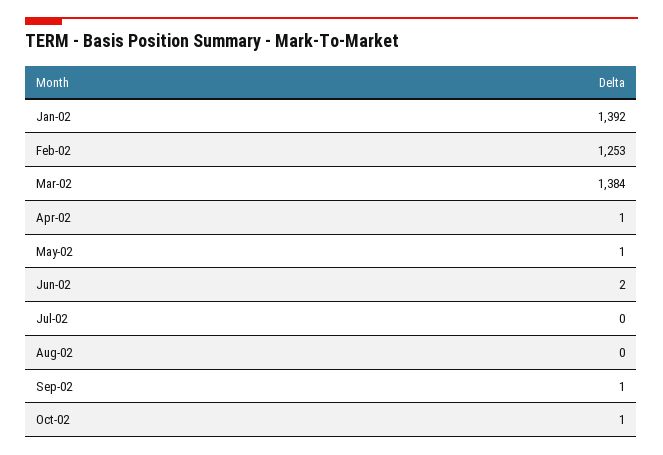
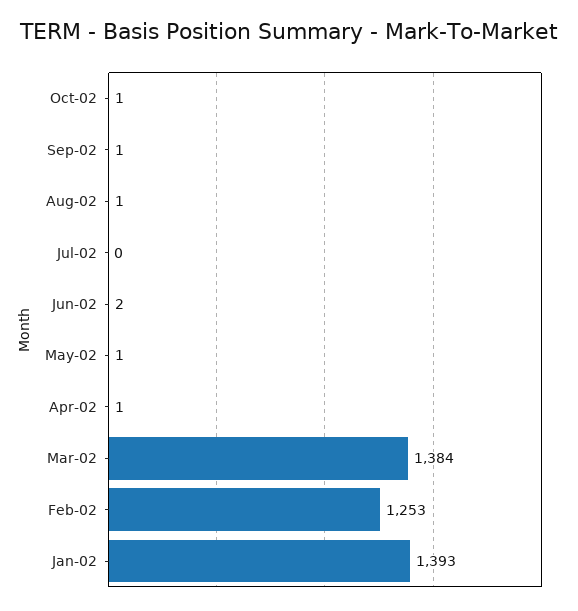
Jan-02: 1392 -> 1393
Aug-02: 0 -> 1

